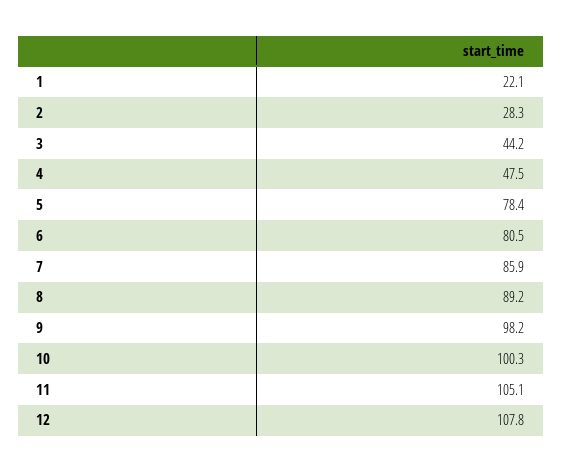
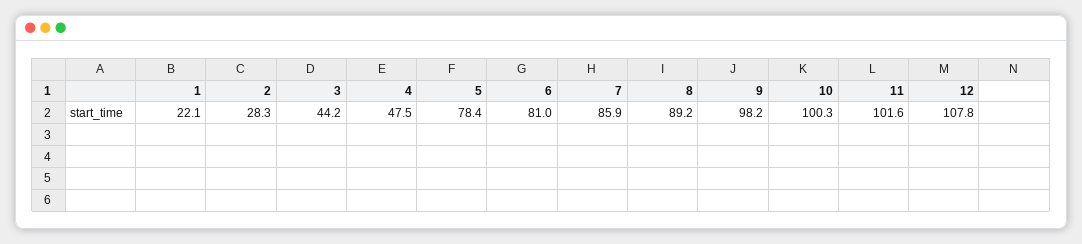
6: 80.5 -> 81
11: 105.1 -> 101.6

